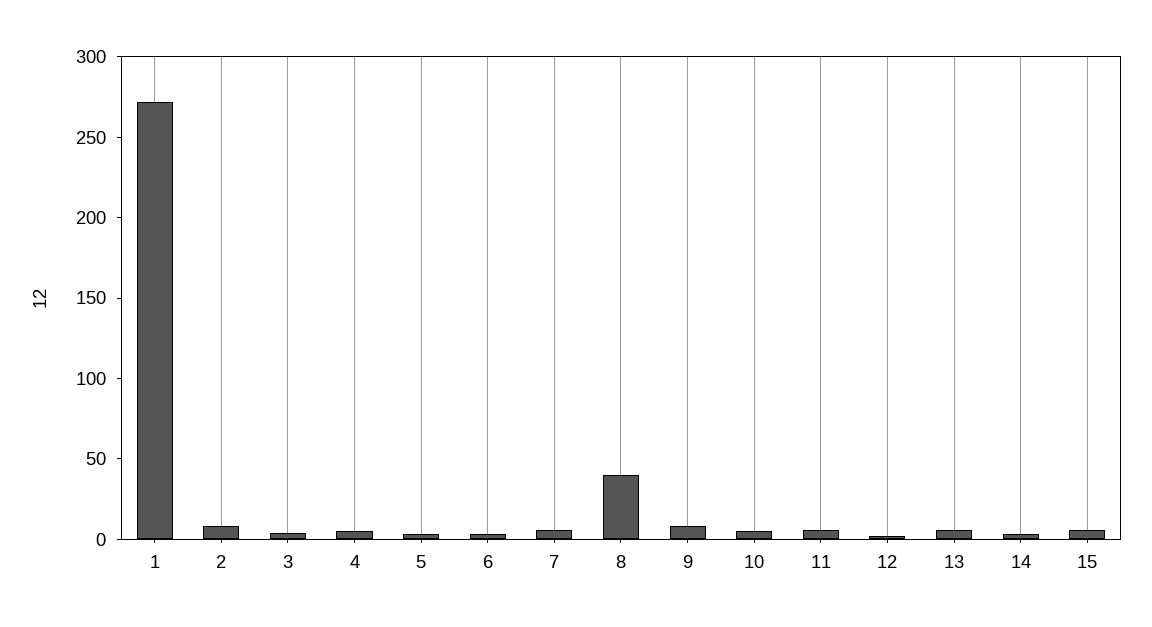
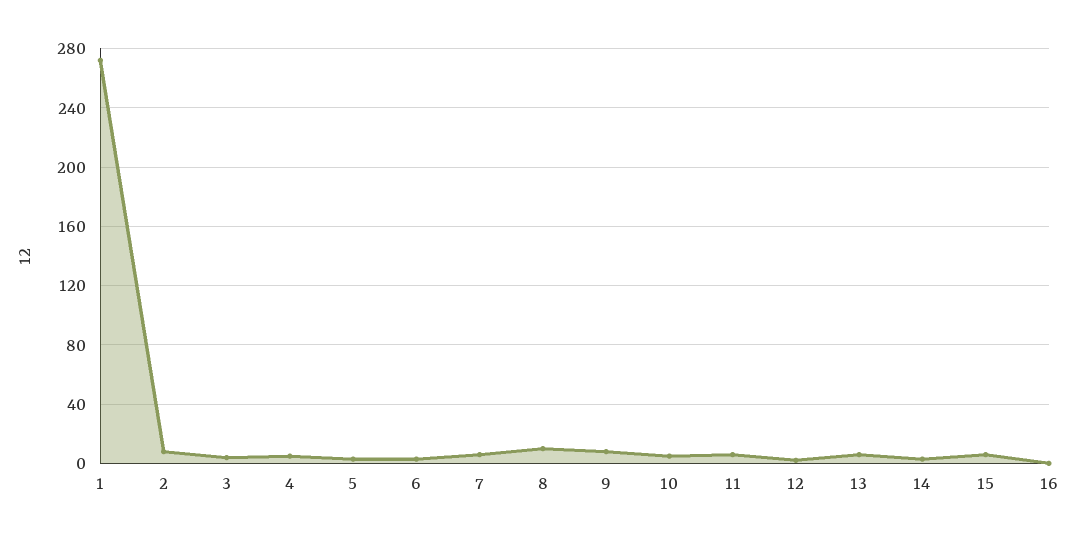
8: 40 -> 10
16: none -> 0

